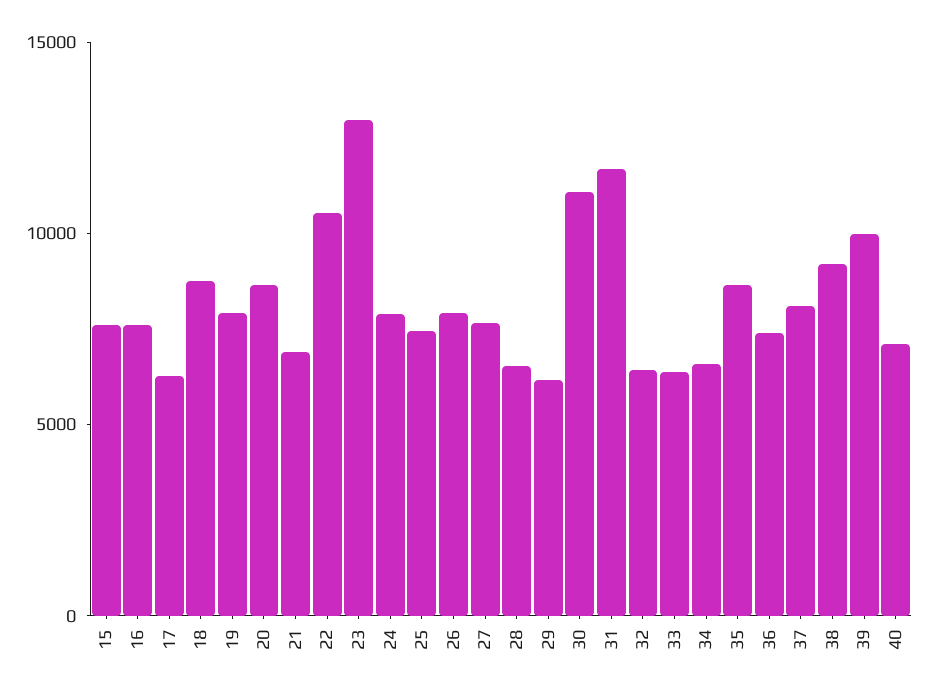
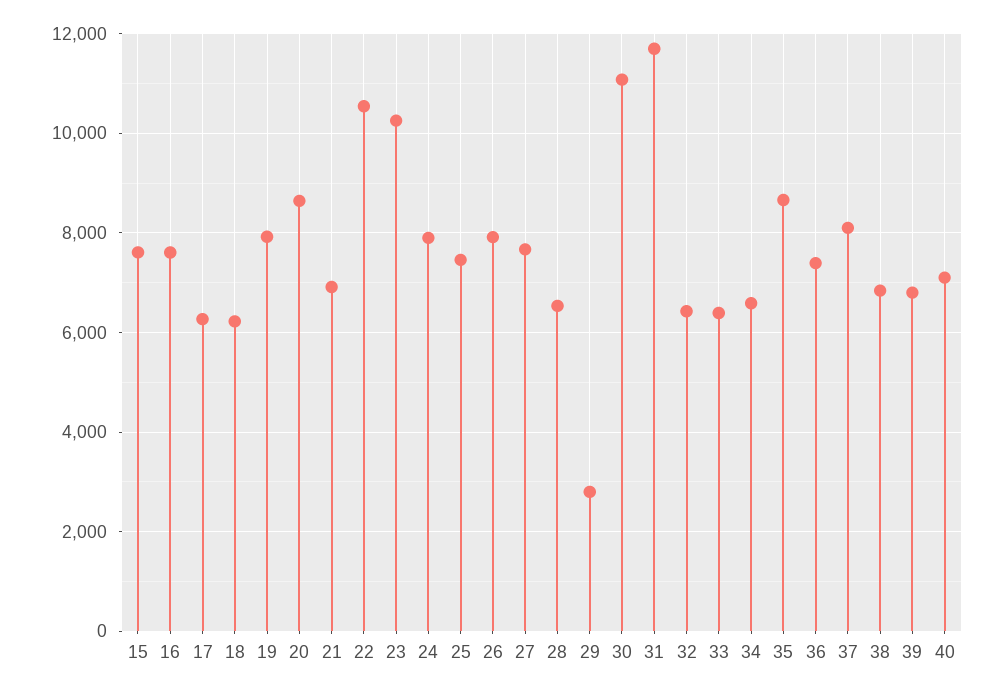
18: 9000 -> 6200
23: 13000 -> 10200
29: 6000 -> 2800
38: 9000 -> 6800
39: 10000 -> 6800

